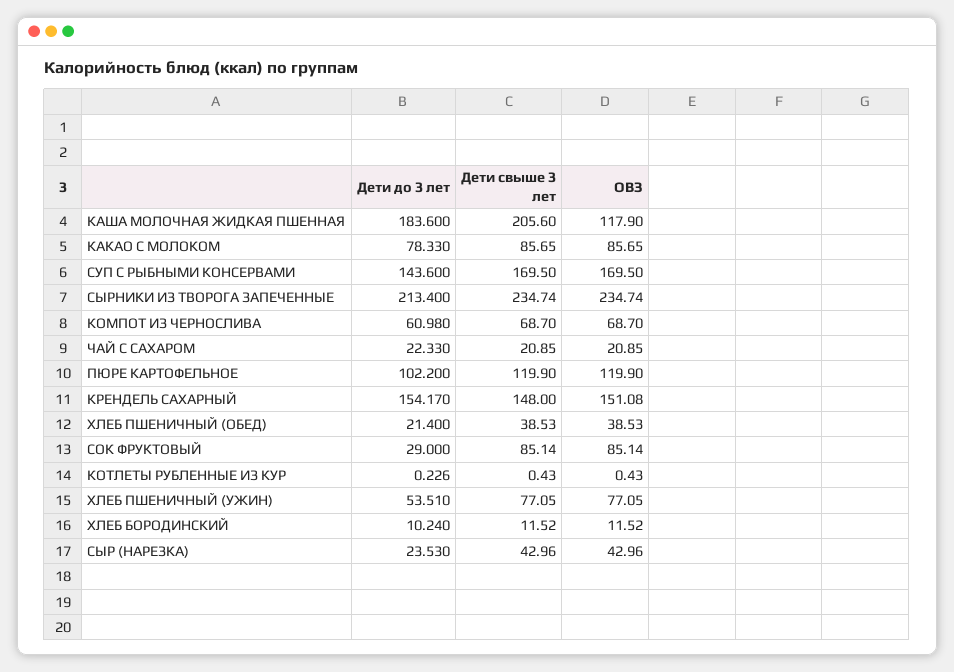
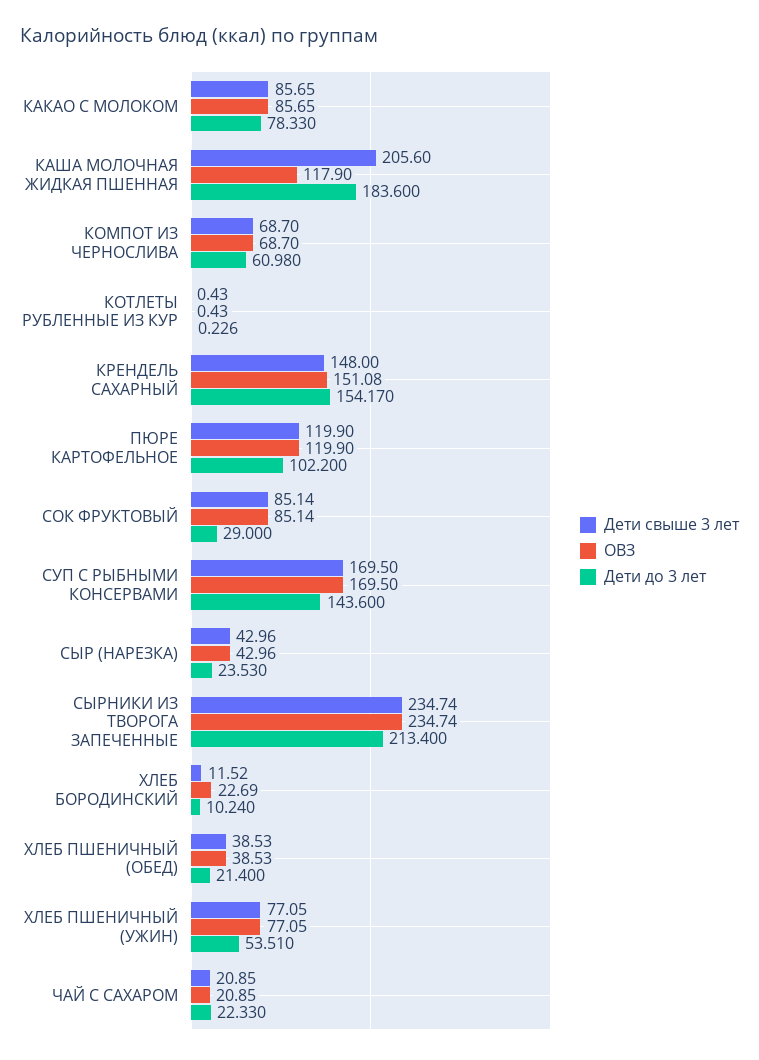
ОВЗ, ХЛЕБ БОРОДИНСКИЙ: 11.52 -> 22.69

